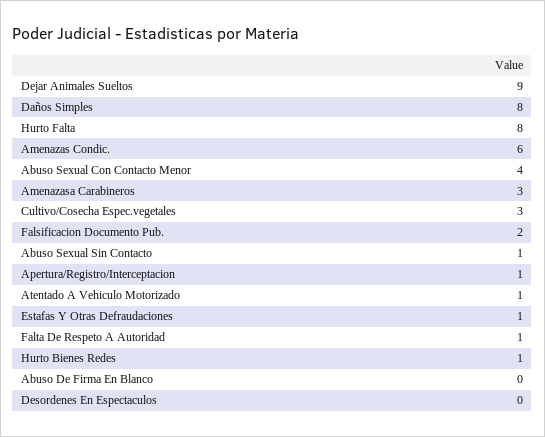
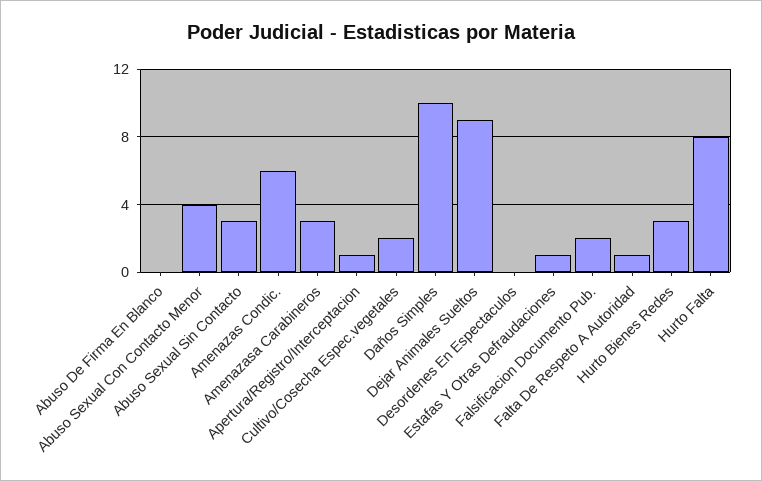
Daños Simples: 8 -> 10
Cultivo/Cosecha Espec.vegetales: 3 -> 2
Abuso Sexual Sin Contacto: 1 -> 3
Atentado A Vehiculo Motorizado: 1 -> none
Hurto Bienes Redes: 1 -> 3

